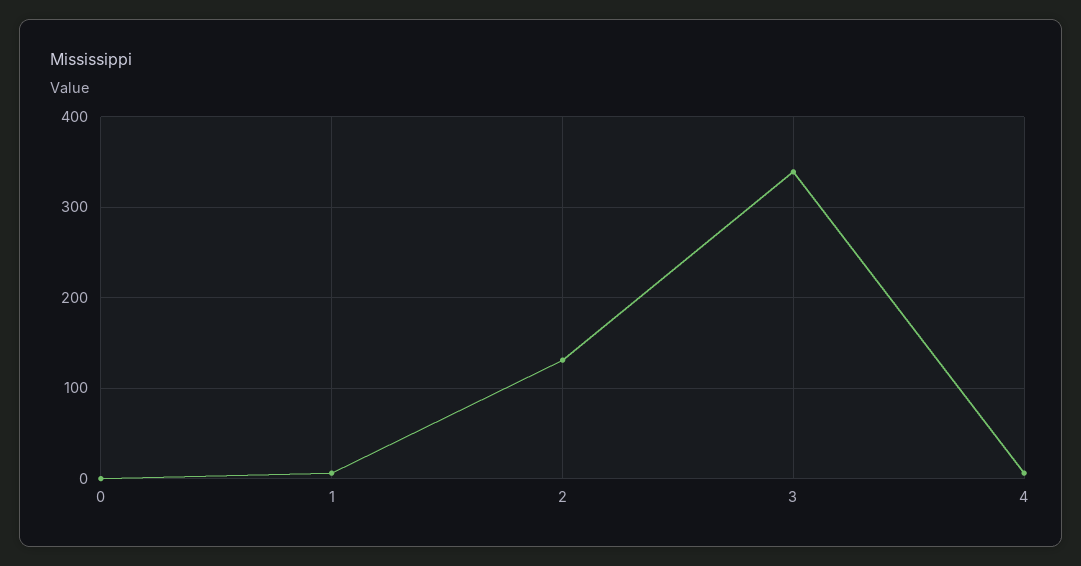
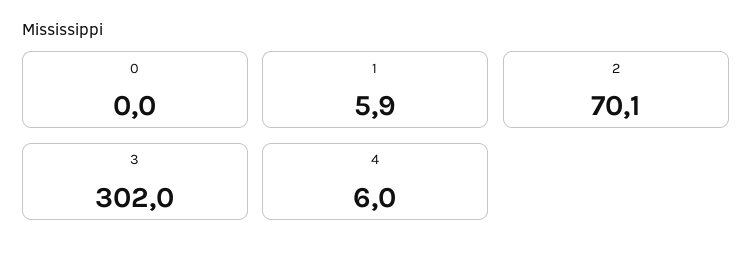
2: 130 -> 70.1
3: 340 -> 302

